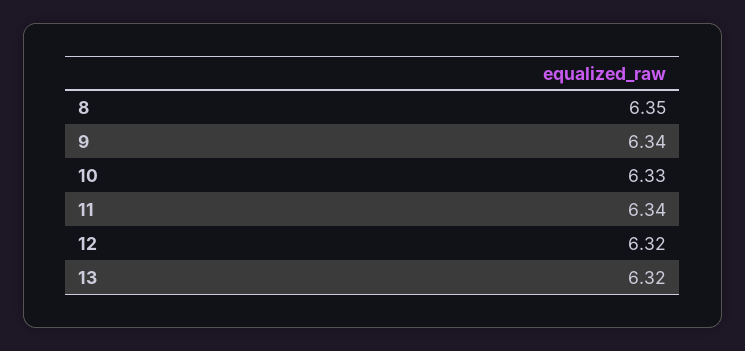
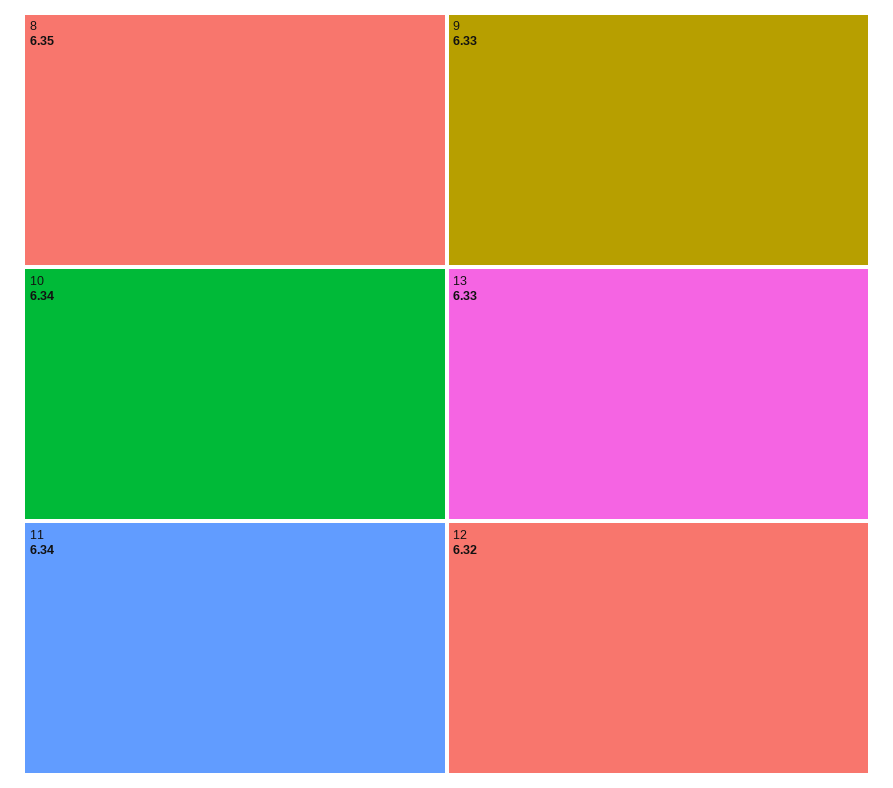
9: 6.34 -> 6.33
10: 6.33 -> 6.34
13: 6.32 -> 6.33

